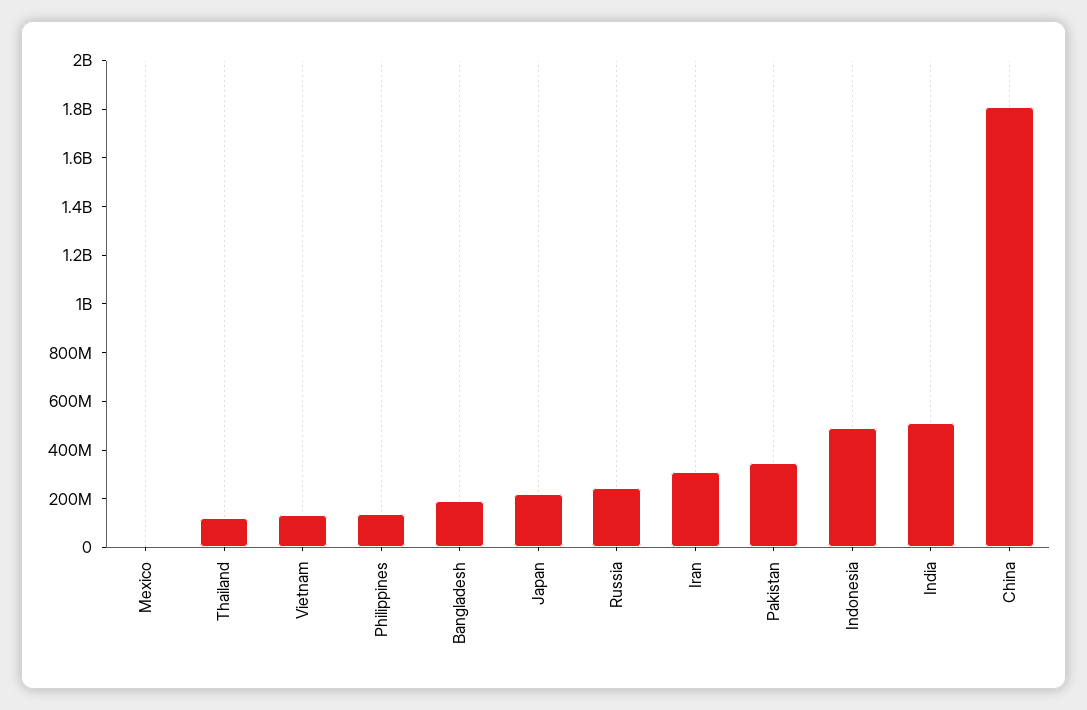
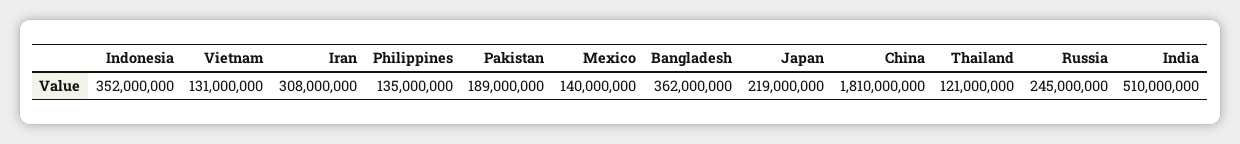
Mexico: 0 -> 140000000
Bangladesh: 200000000 -> 362000000
Pakistan: 350000000 -> 189000000
Indonesia: 500000000 -> 352000000

